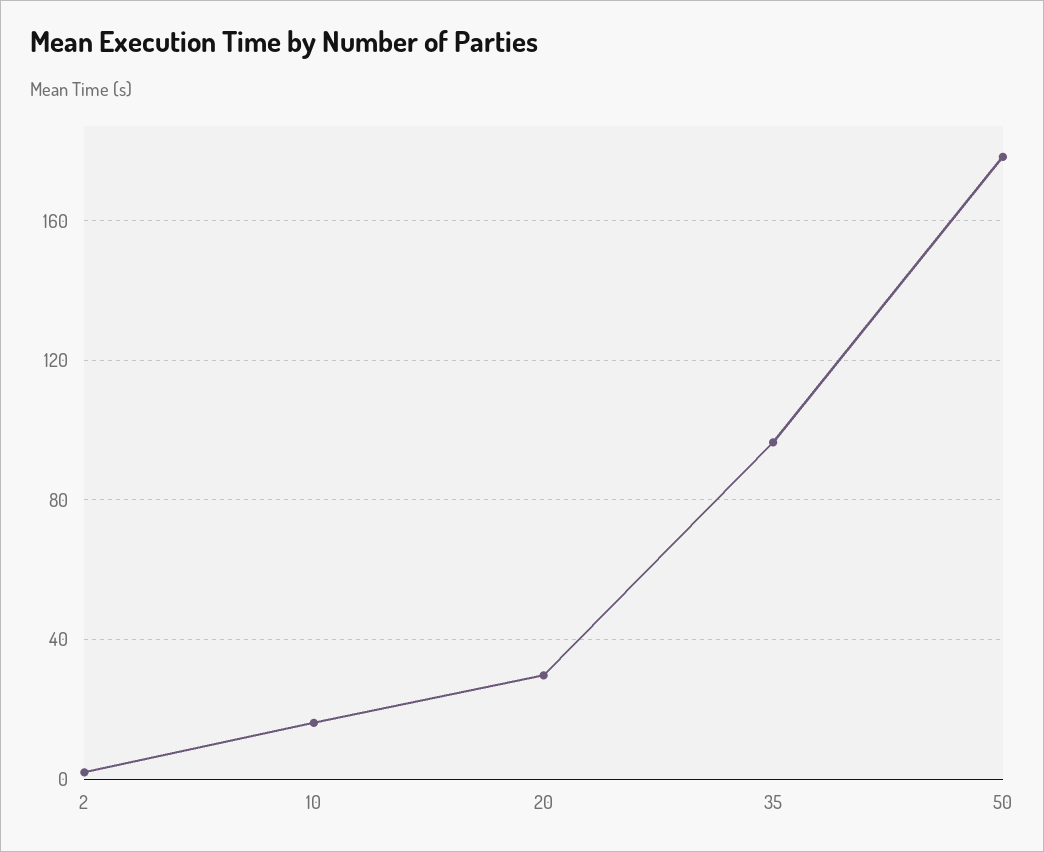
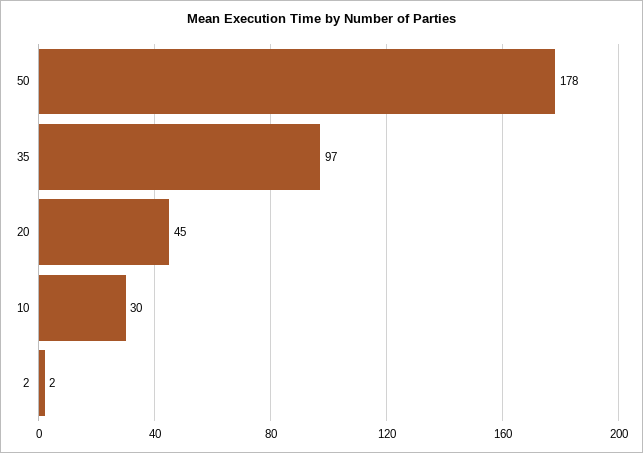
10: 15 -> 30
20: 30 -> 45

